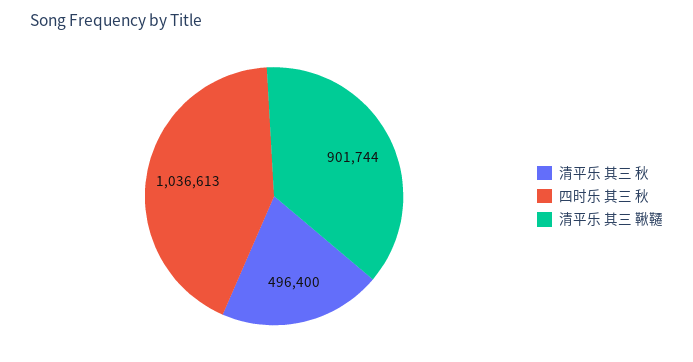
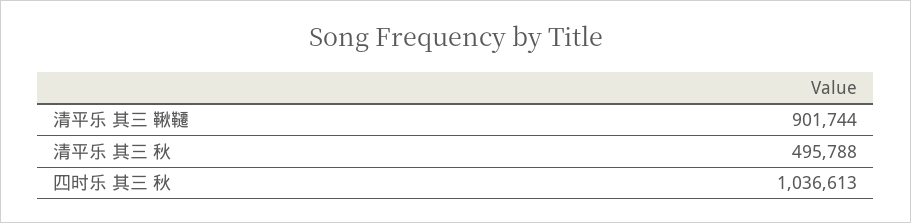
清平乐 其三 秋: 496400 -> 495788

